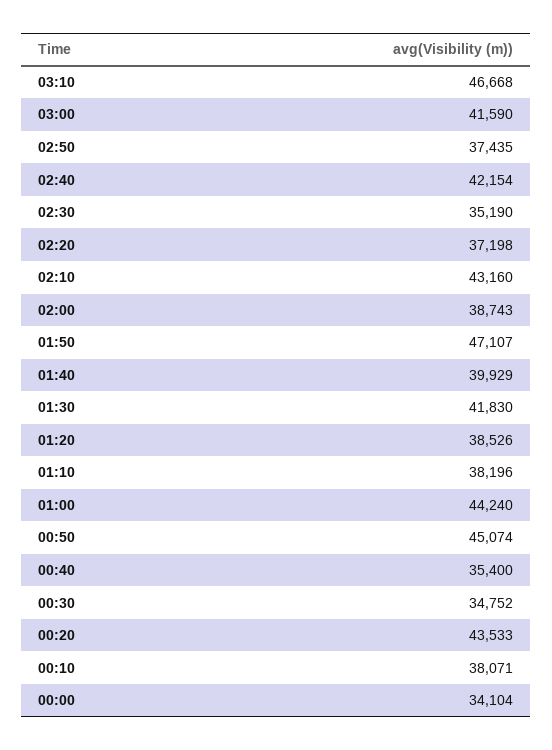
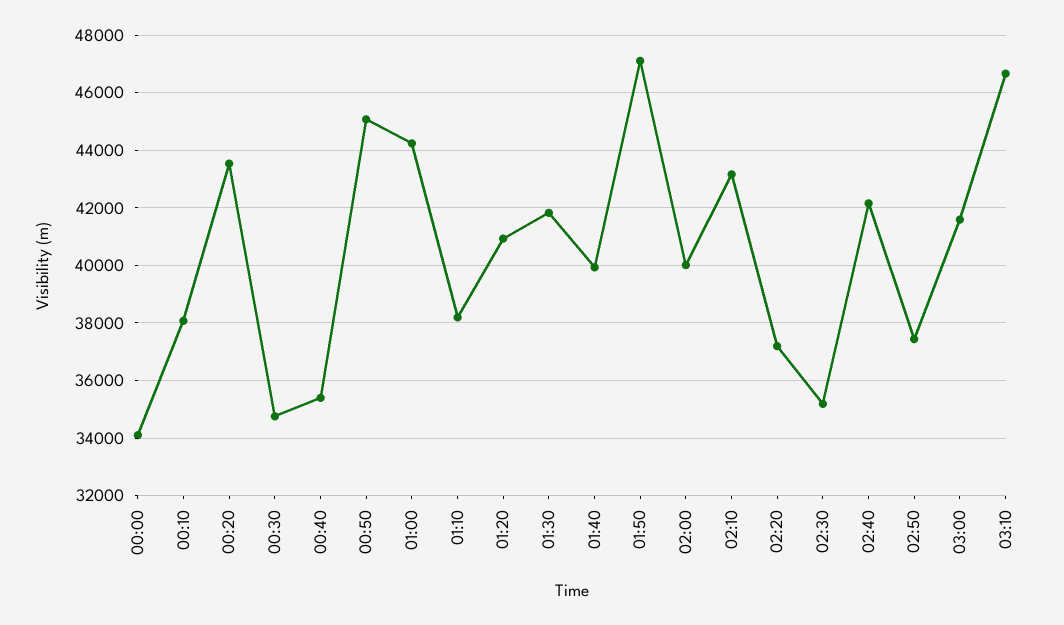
02:00: 38743 -> 40000
01:20: 38526 -> 41000

